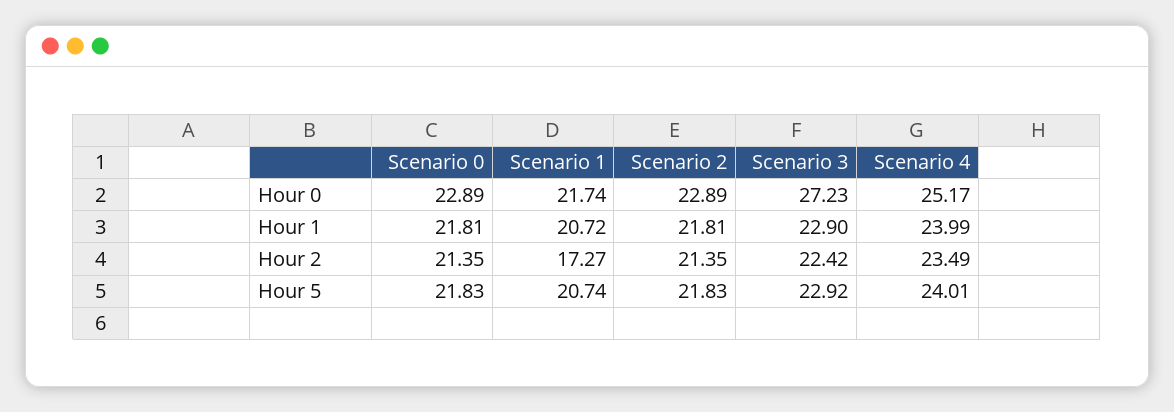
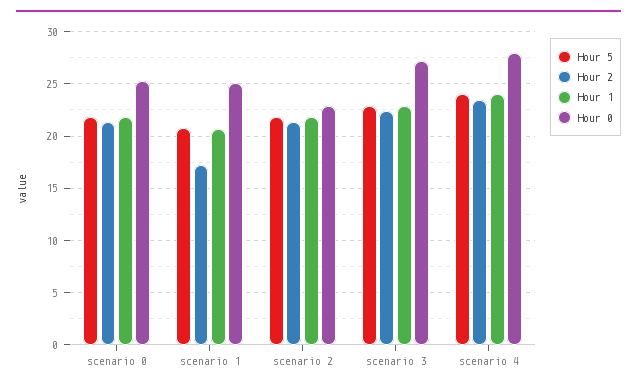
Hour 0, Scenario 0: 22.89 -> 25
Hour 0, Scenario 1: 21.74 -> 25
Hour 0, Scenario 4: 25.17 -> 28

